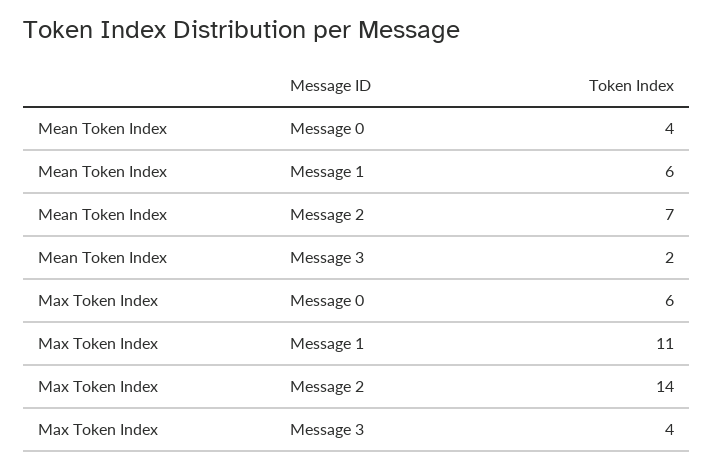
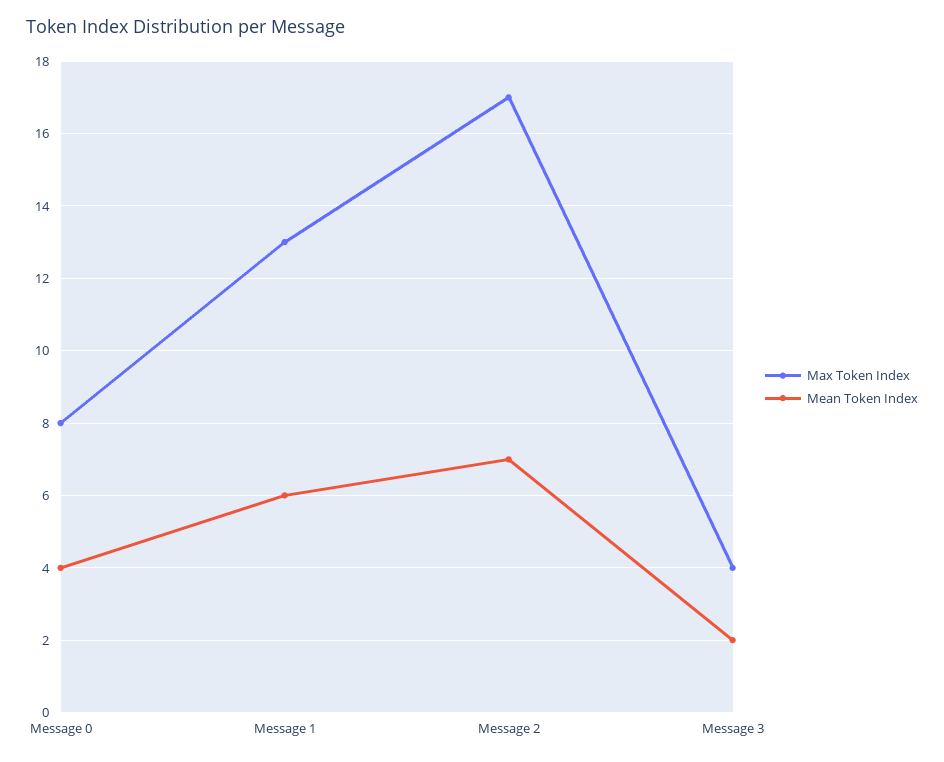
Max Token Index, Message 0: 6 -> 8
Max Token Index, Message 1: 11 -> 13
Max Token Index, Message 2: 14 -> 17

